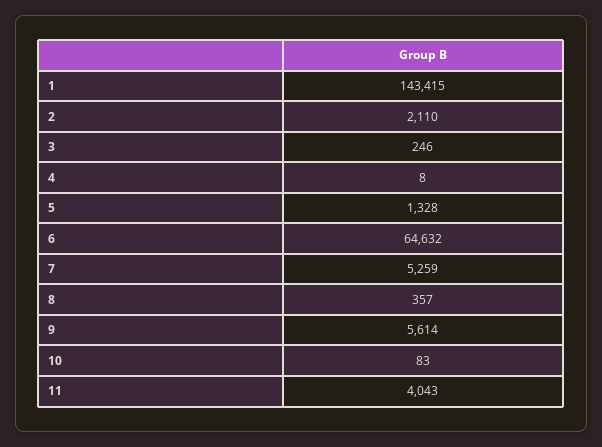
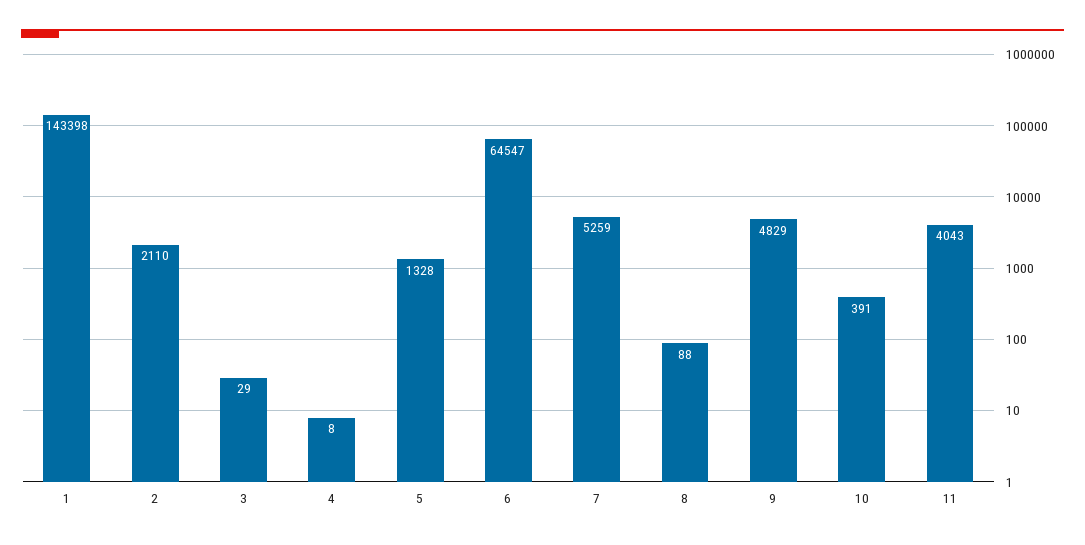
1: 143415 -> 143398
3: 246 -> 29
6: 64632 -> 64547
8: 357 -> 88
9: 5614 -> 4829
10: 83 -> 391

